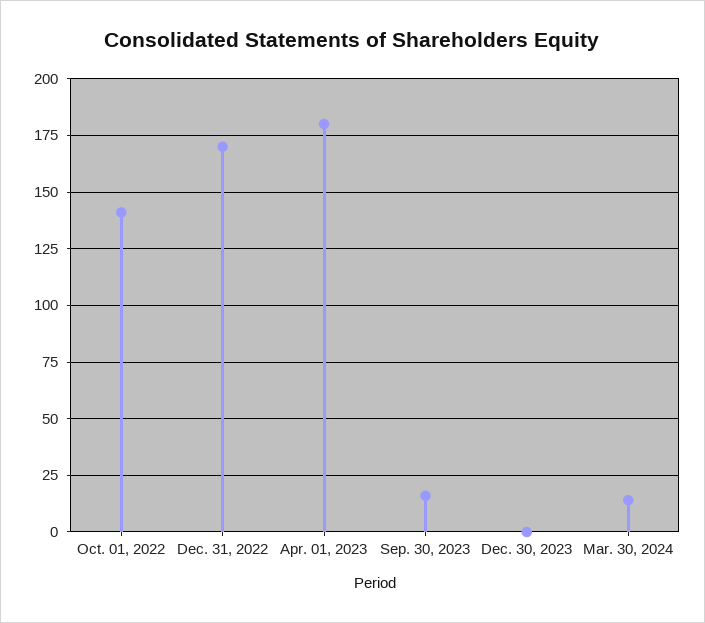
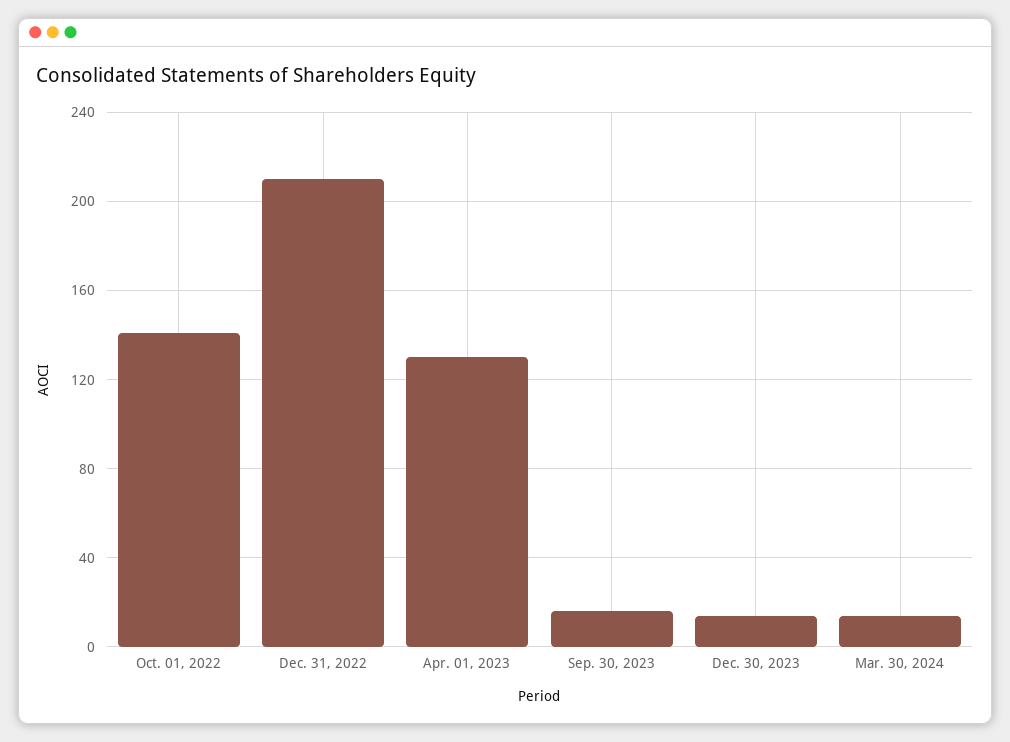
Dec. 31, 2022: 170 -> 210
Apr. 01, 2023: 180 -> 130
Dec. 30, 2023: 0 -> 15

